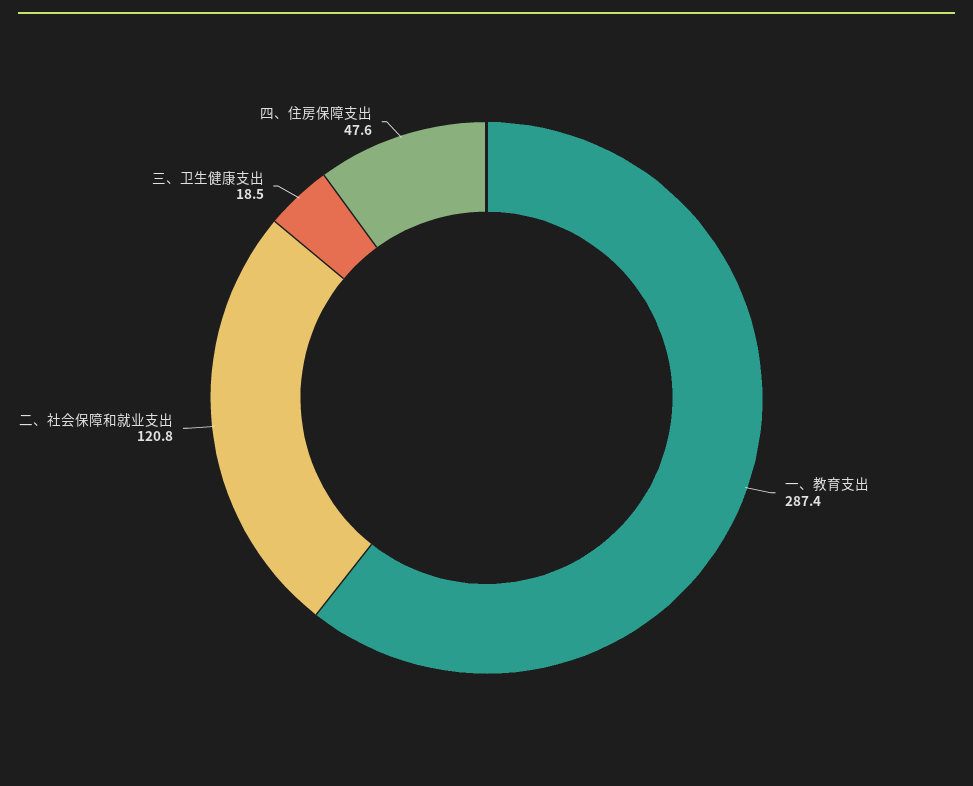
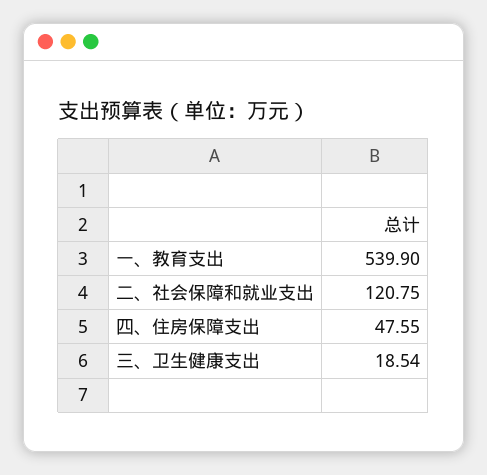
一、教育支出: 287.4 -> 539.9

